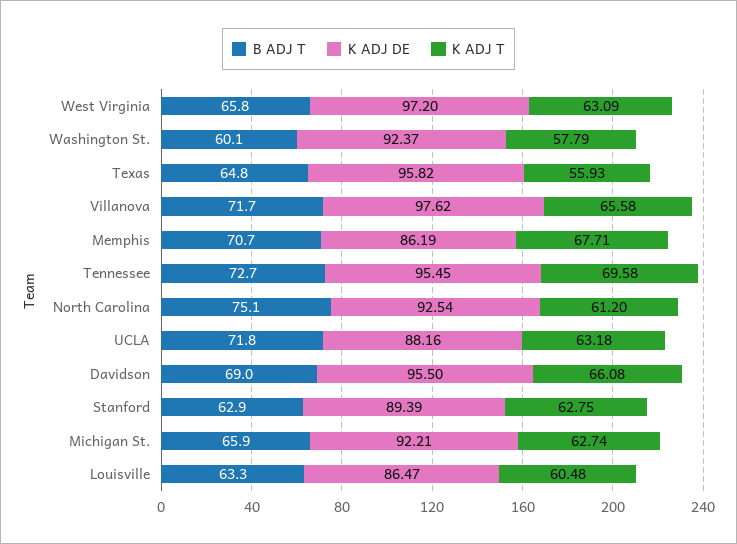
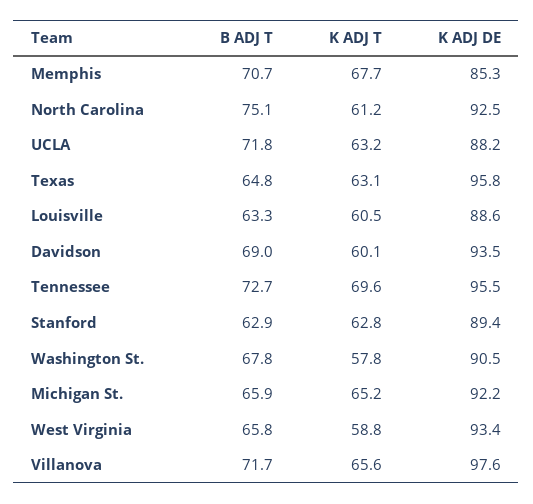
K ADJ DE, West Virginia: 97.2 -> 93.4
K ADJ T, West Virginia: 63.09 -> 58.8
B ADJ T, Washington St.: 60.1 -> 67.8
K ADJ DE, Washington St.: 92.37 -> 90.5
K ADJ T, Texas: 55.93 -> 63.1
K ADJ DE, Memphis: 86.19 -> 85.3
K ADJ DE, Davidson: 95.5 -> 93.5
K ADJ T, Davidson: 66.08 -> 60.1
K ADJ T, Michigan St.: 62.74 -> 65.2
K ADJ DE, Louisville: 86.47 -> 88.6

